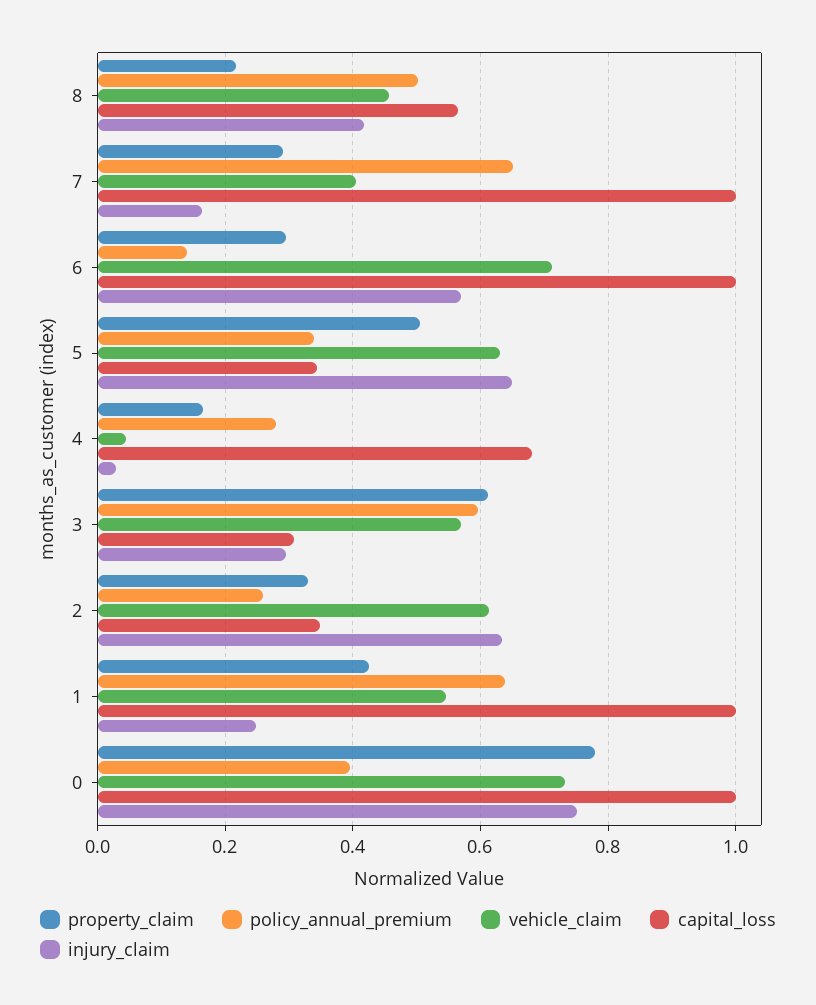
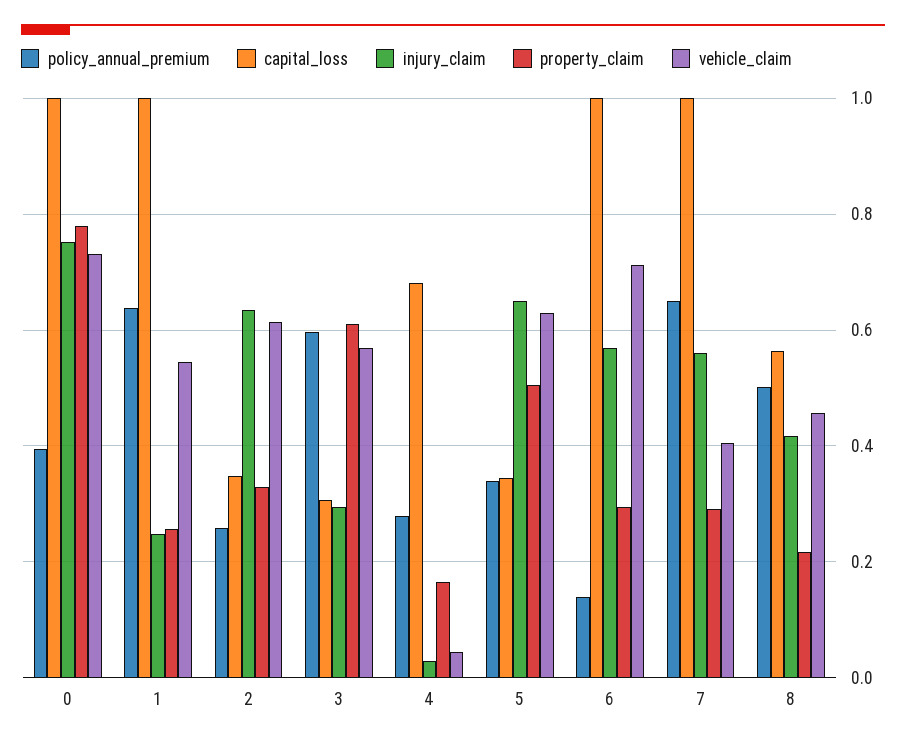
injury_claim, 7: 0.16 -> 0.56
property_claim, 1: 0.42 -> 0.26

